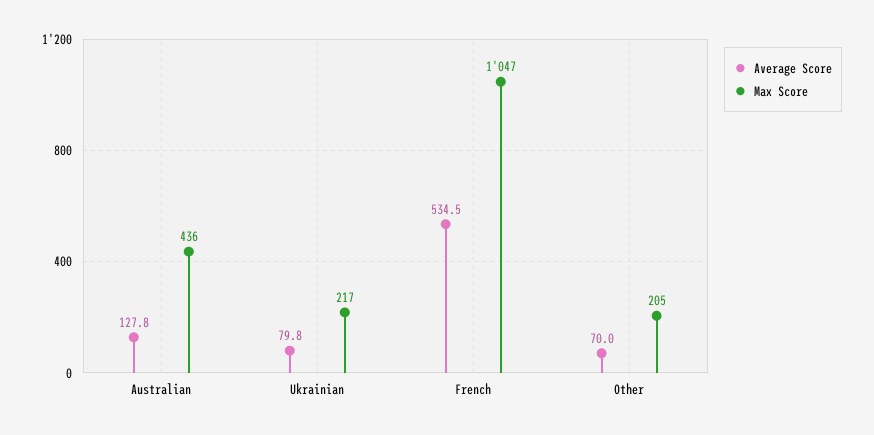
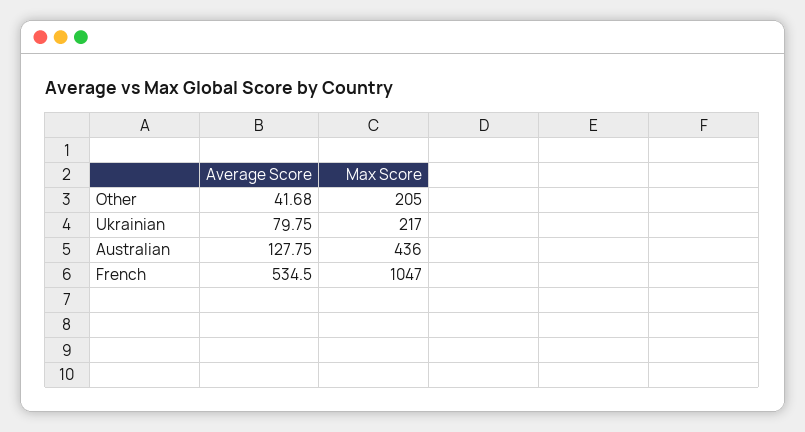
Average Score, Other: 70 -> 41.68

